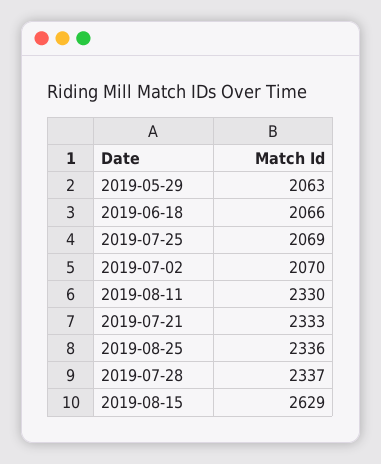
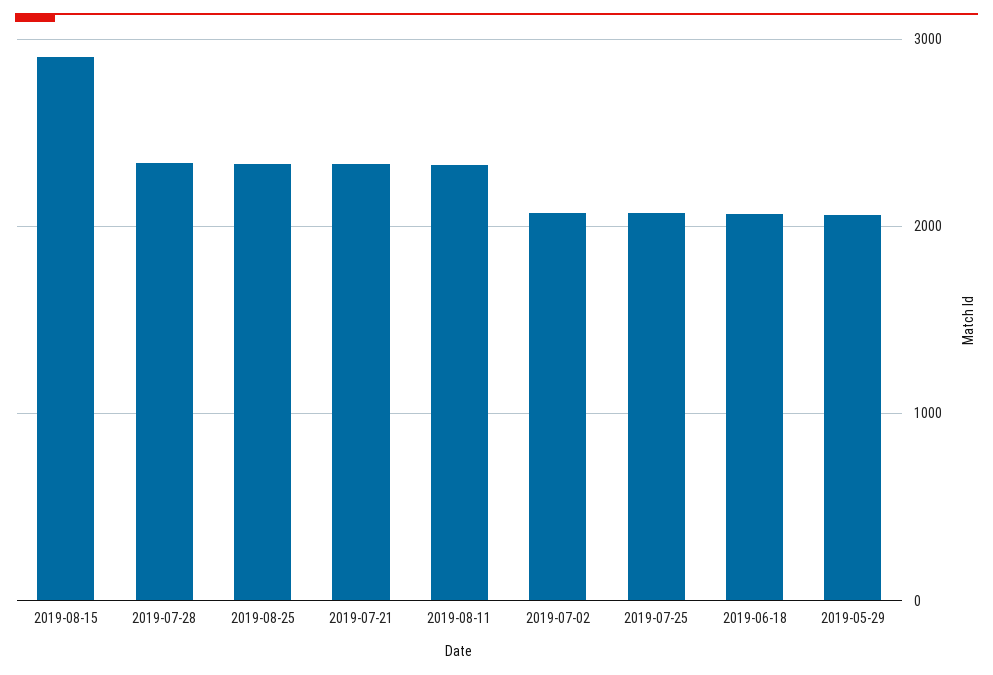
2019-08-15: 2629 -> 2900

